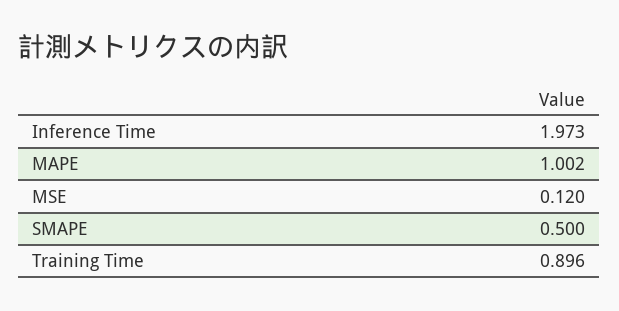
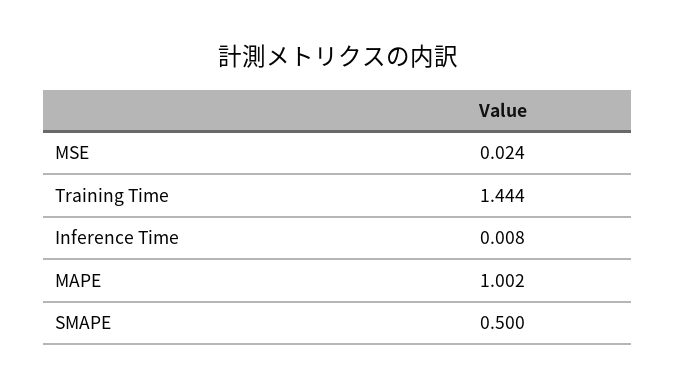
Inference Time: 1.973 -> 0.008
MSE: 0.12 -> 0.024
Training Time: 0.896 -> 1.444

